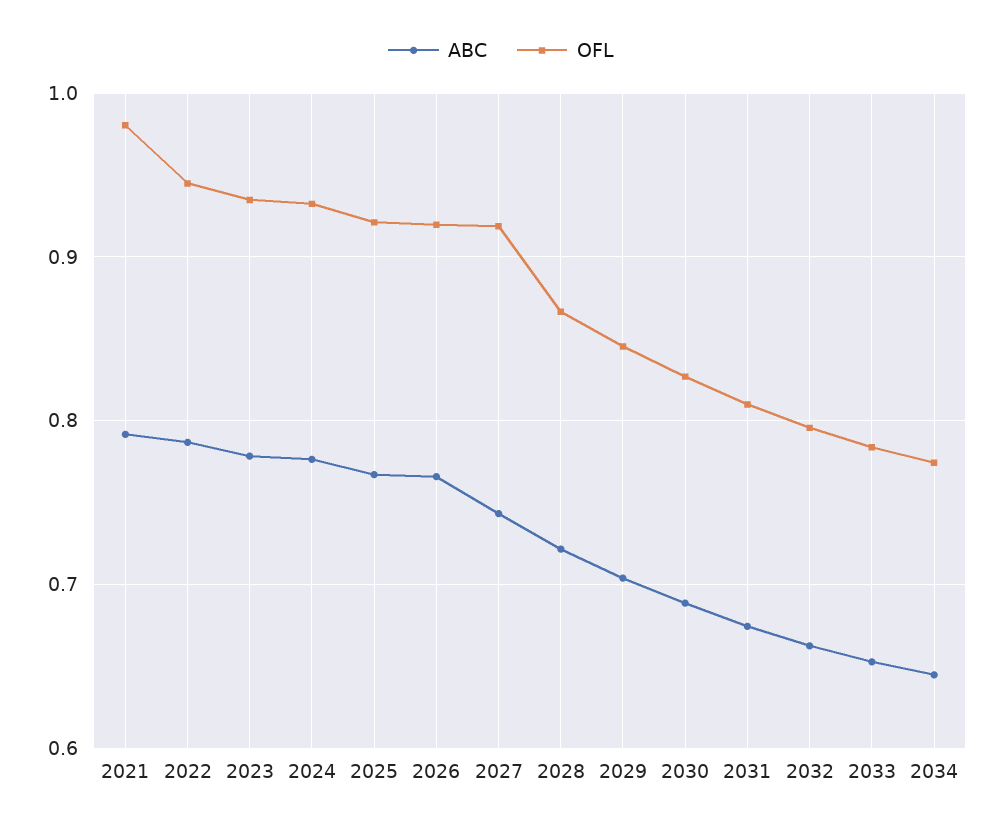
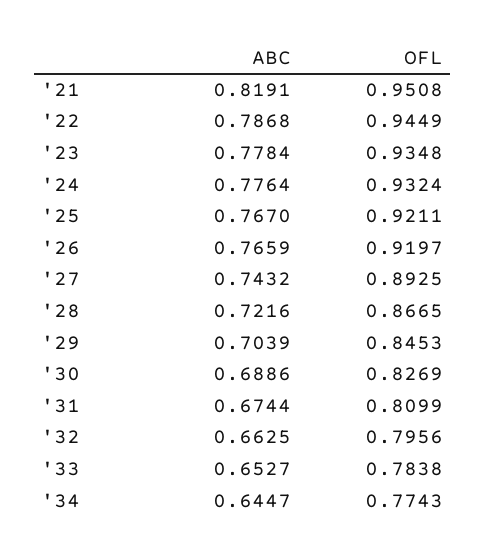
ABC, 2021: 0.79 -> 0.8191
OFL, 2021: 0.98 -> 0.9508
OFL, 2027: 0.92 -> 0.8925

